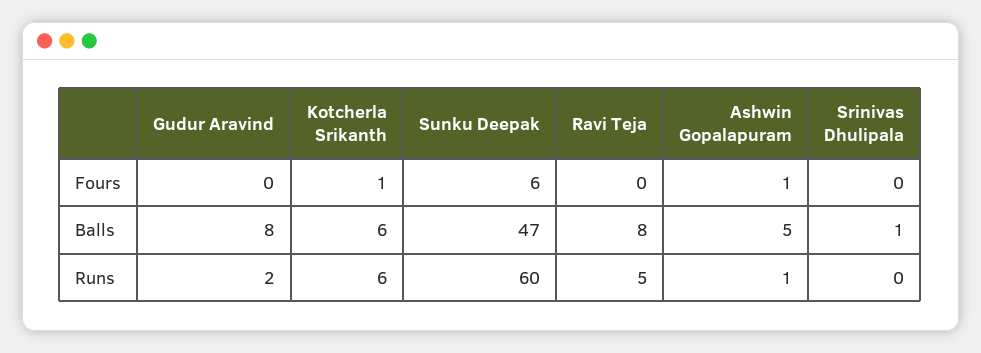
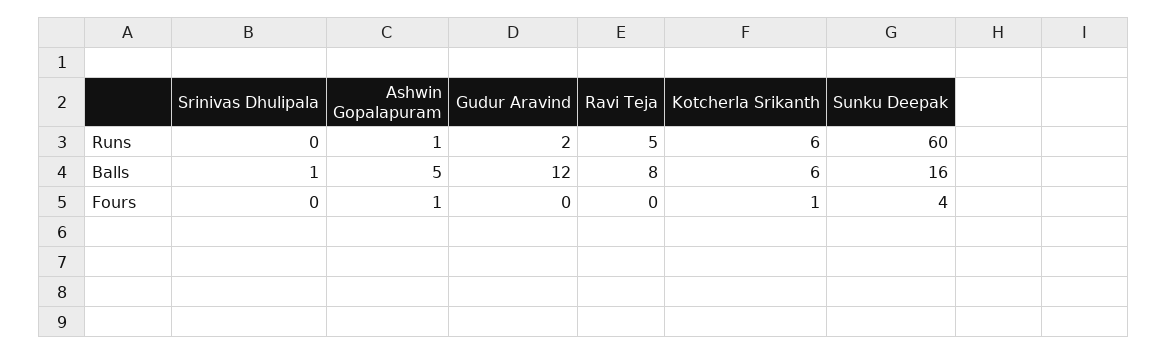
Sunku Deepak, Fours: 6 -> 4
Gudur Aravind, Balls: 8 -> 12
Sunku Deepak, Balls: 47 -> 16

